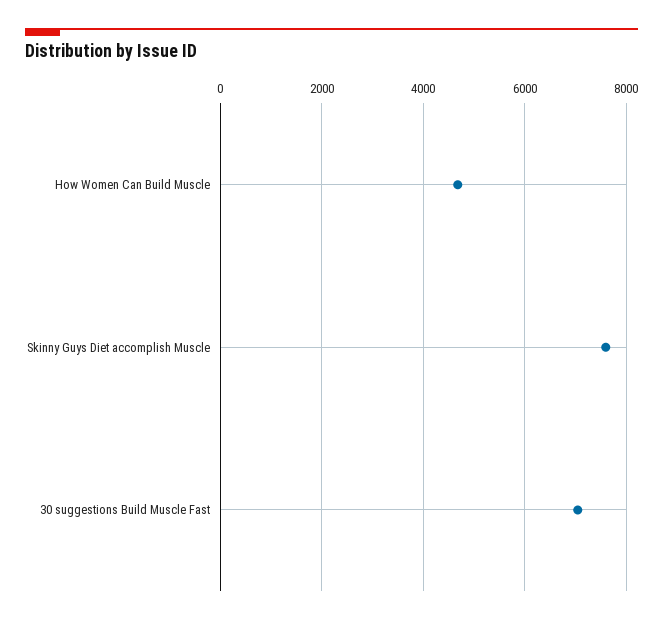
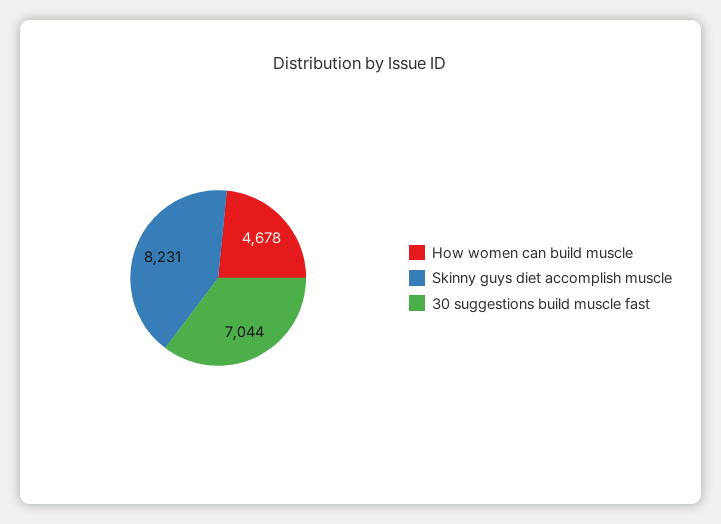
Skinny Guys Diet accomplish Muscle: 7600 -> 8231

